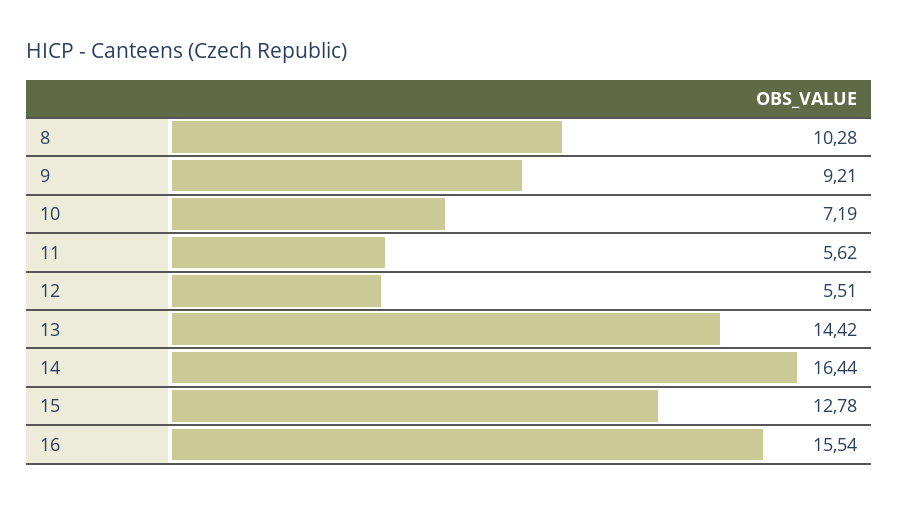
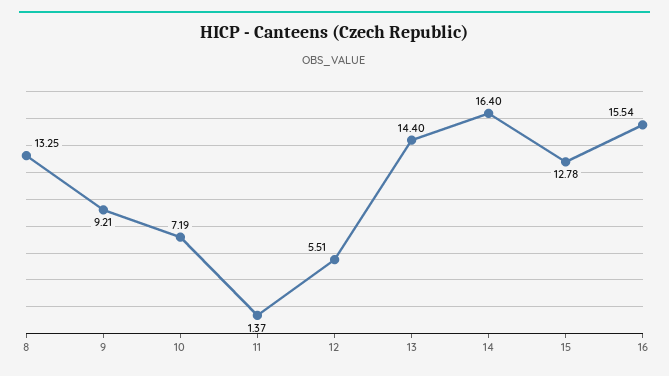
8: 10.28 -> 13.25
11: 5.62 -> 1.37
13: 14.42 -> 14.4
14: 16.44 -> 16.4

